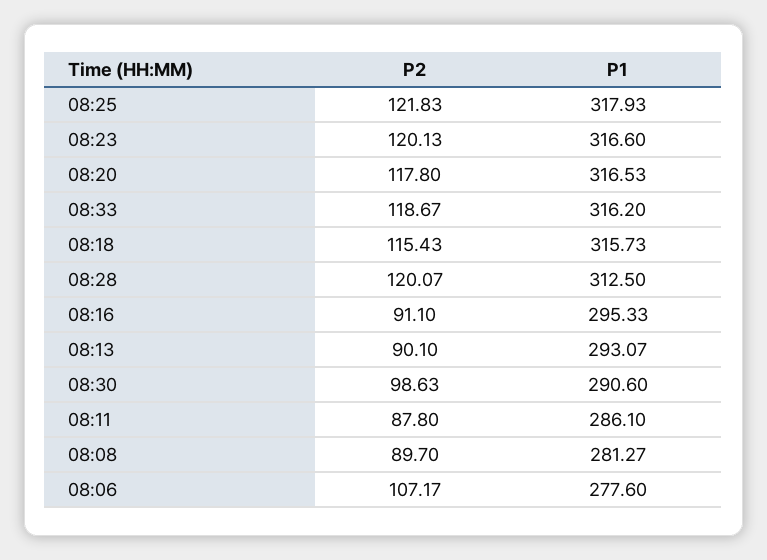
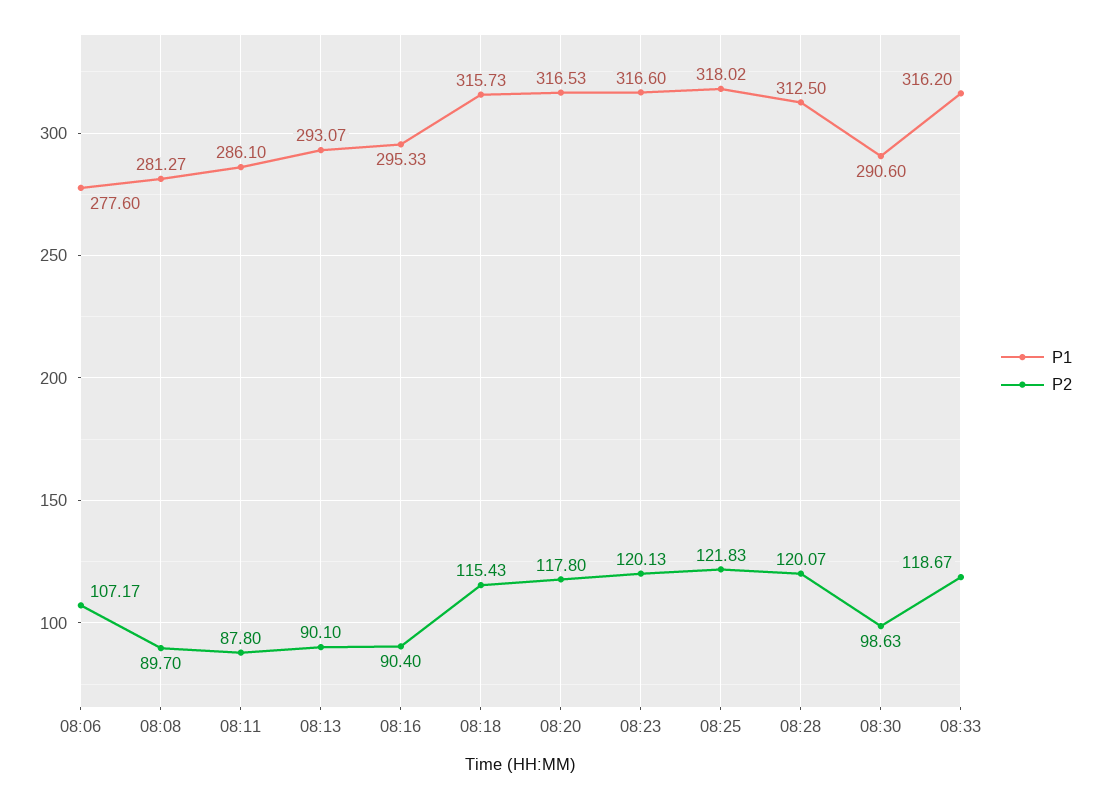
P1, 08:25: 317.93 -> 318.02
P2, 08:16: 91.1 -> 90.4

